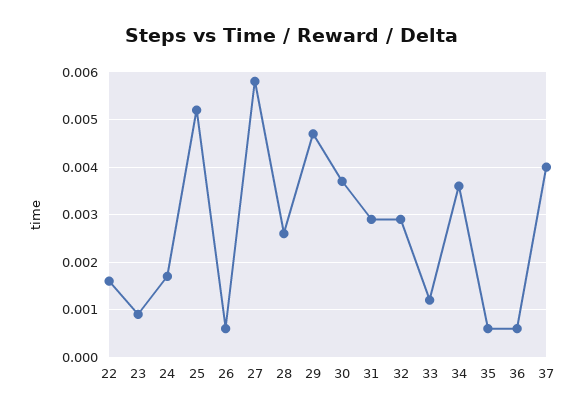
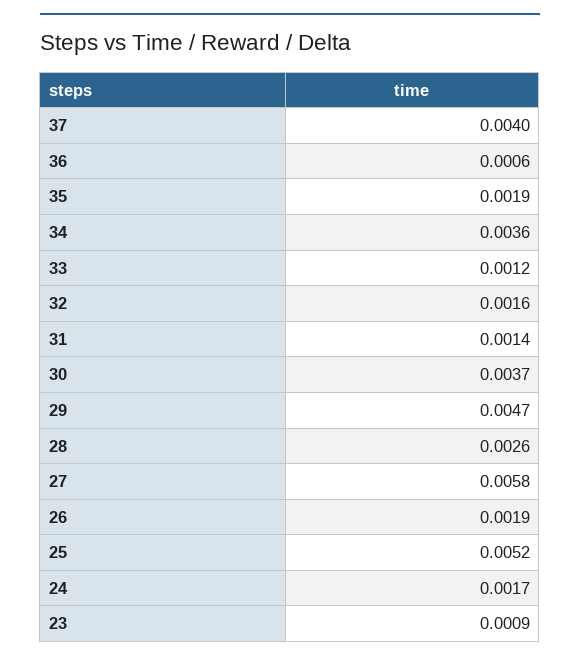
22: 0.0015 -> none
26: 0.0005 -> 0.0019
31: 0.003 -> 0.0014
32: 0.003 -> 0.0016
35: 0.0005 -> 0.0019

